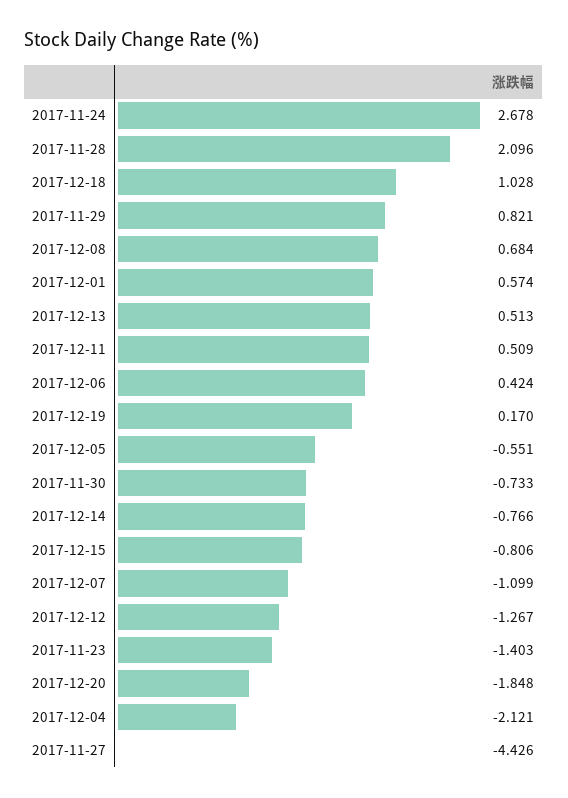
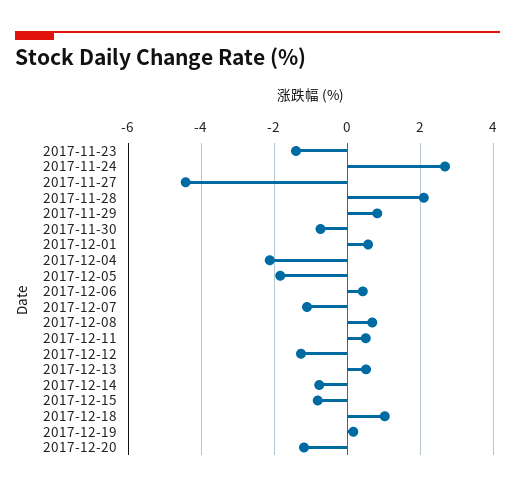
2017-12-05: -0.551 -> -1.8
2017-12-20: -1.848 -> -1.2

